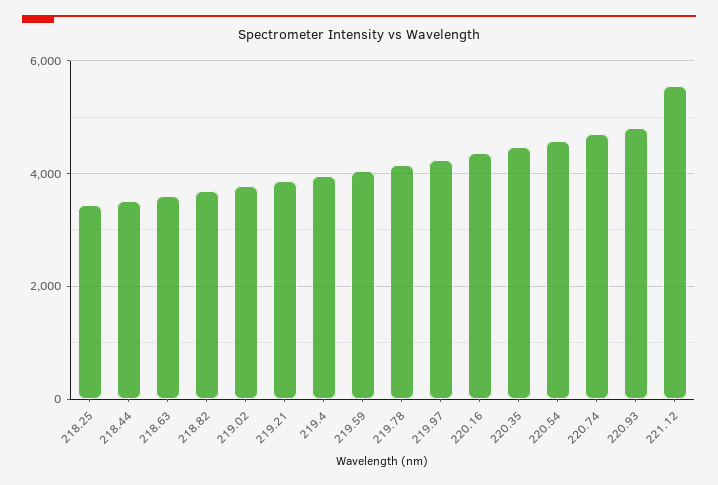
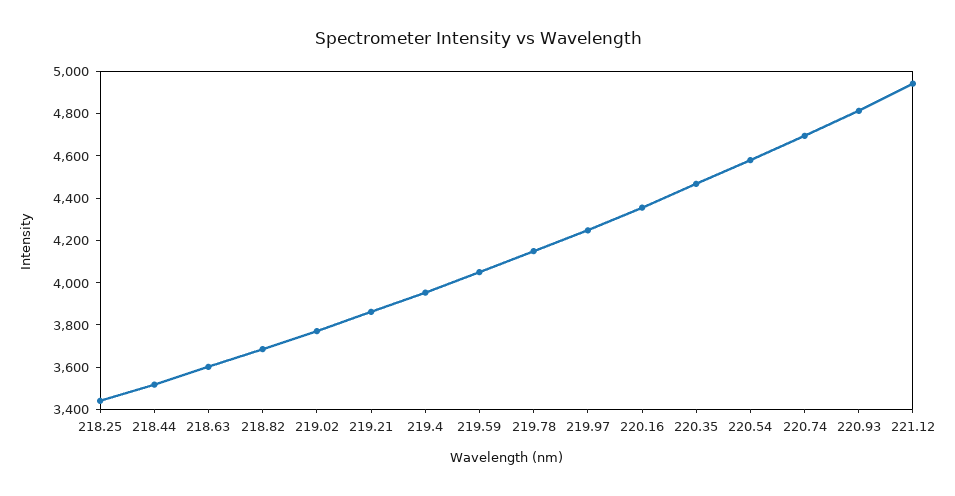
221.12: 5600 -> 4950

